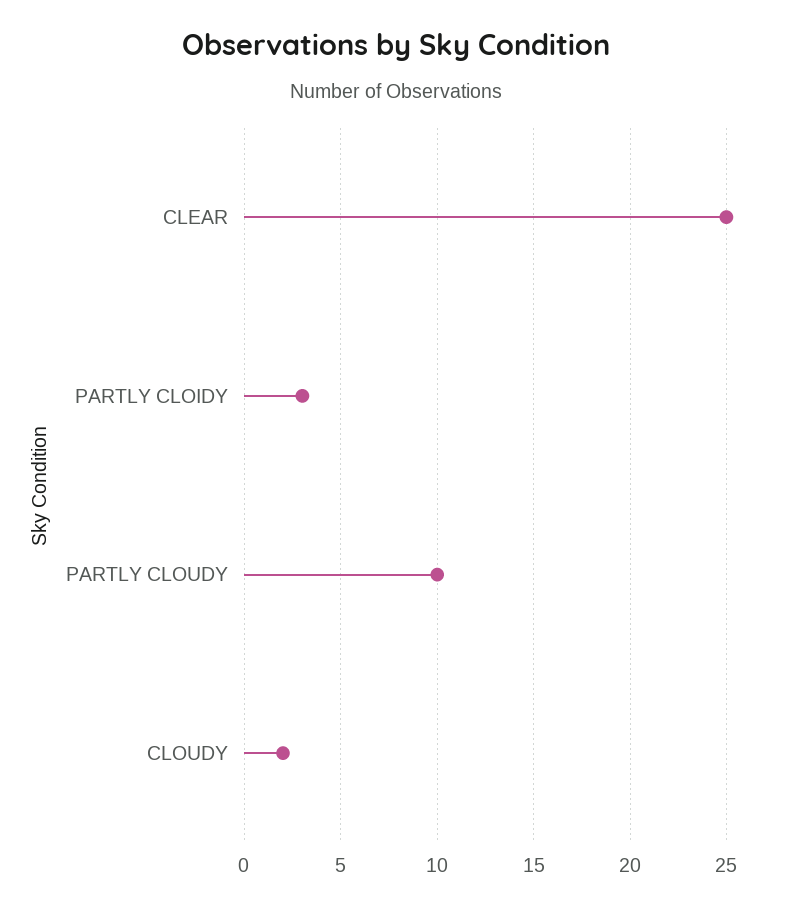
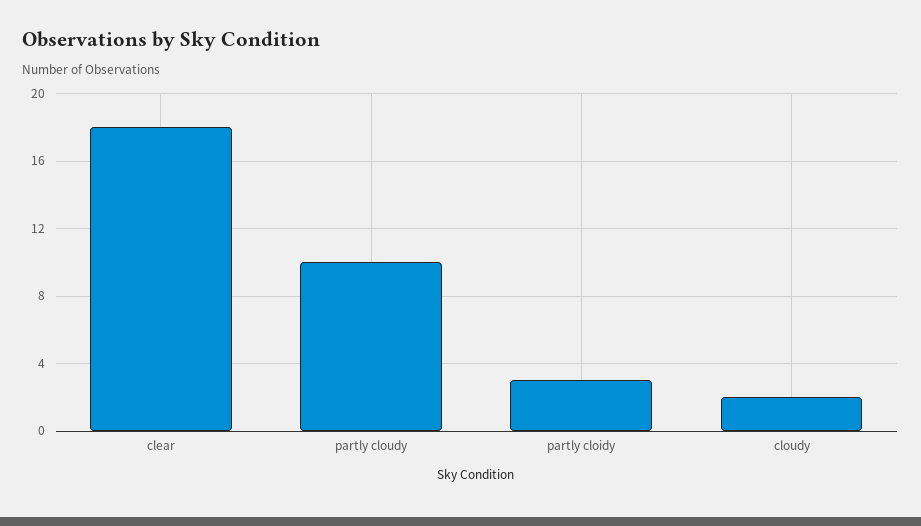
CLEAR: 25 -> 18

